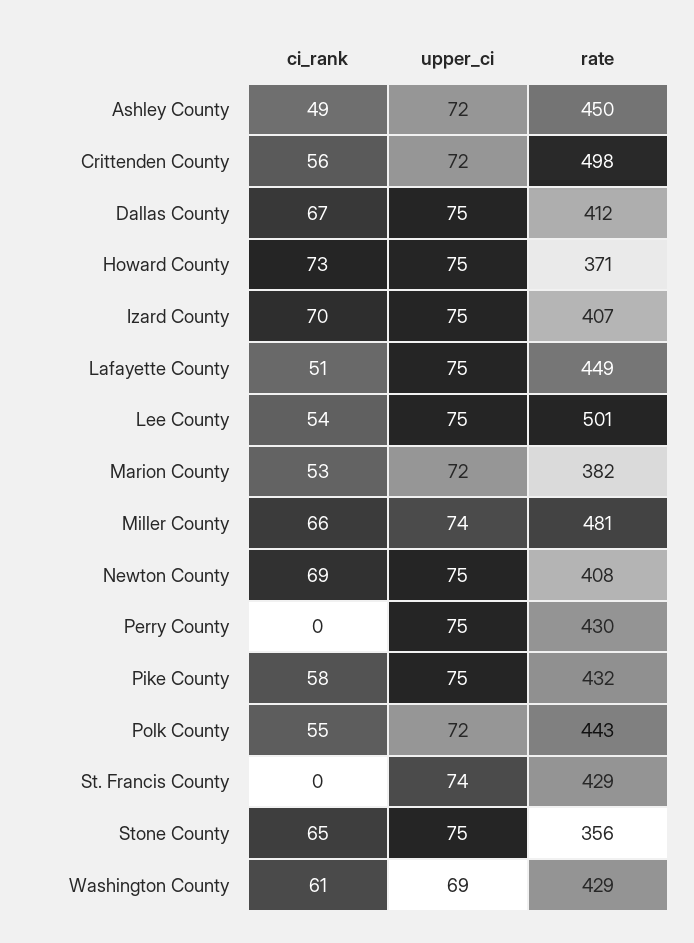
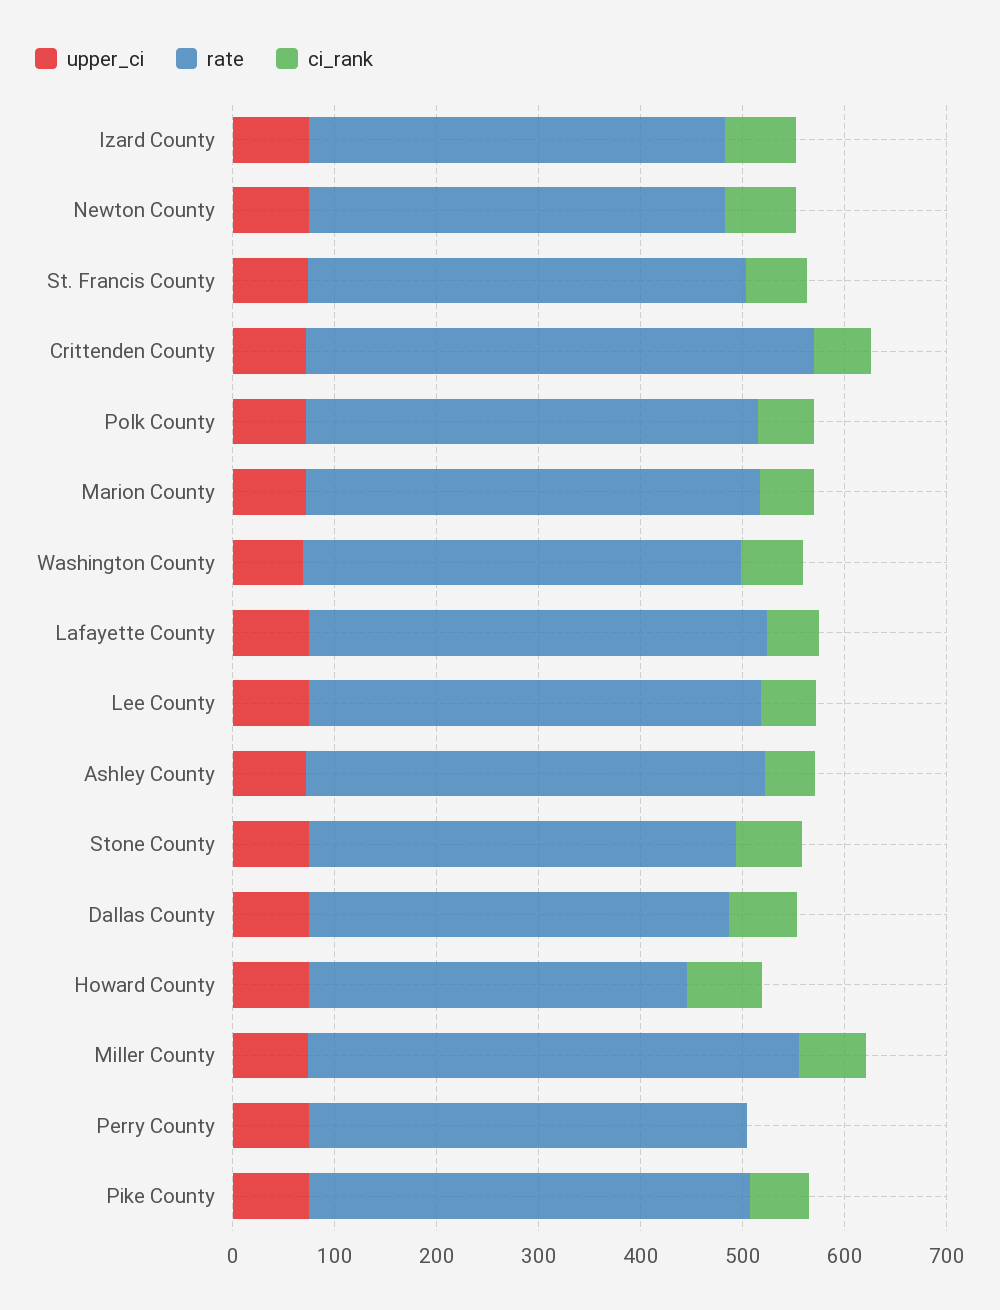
rate, Lee County: 501 -> 440
rate, Marion County: 382 -> 440
ci_rank, St. Francis County: 0 -> 60
rate, Stone County: 356 -> 420

